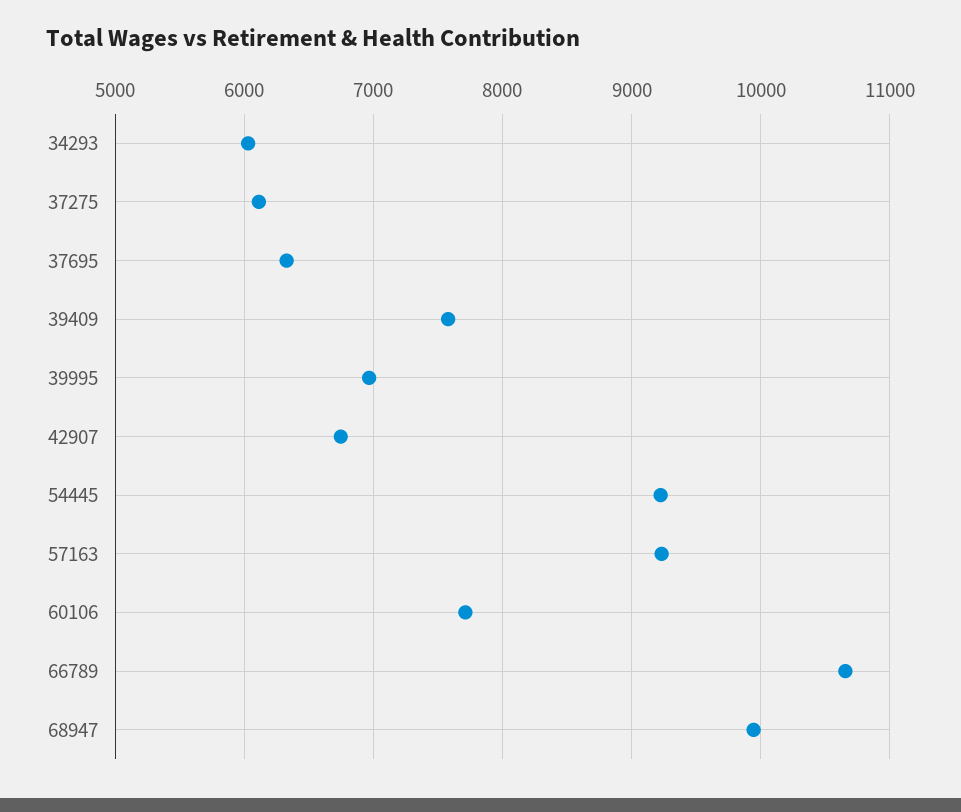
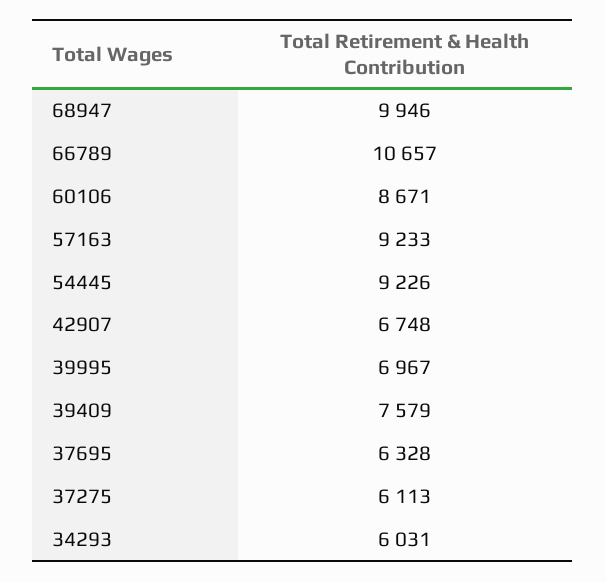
60106: 7700 -> 8671

